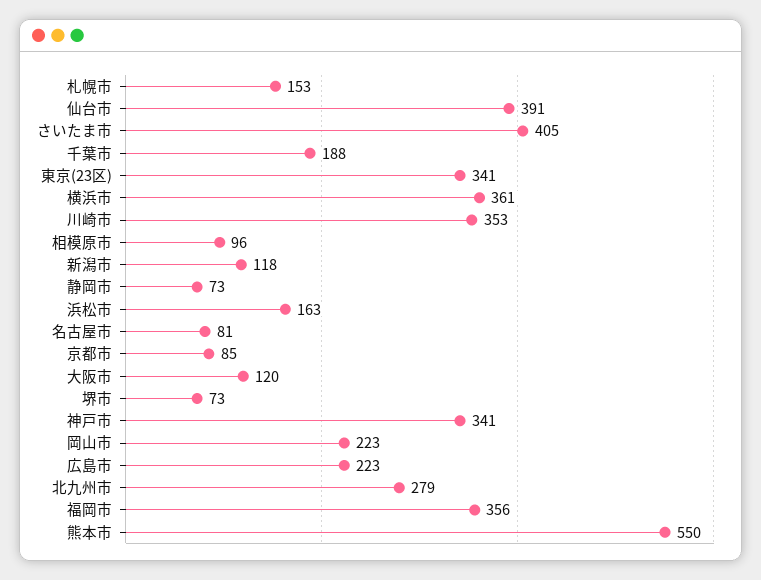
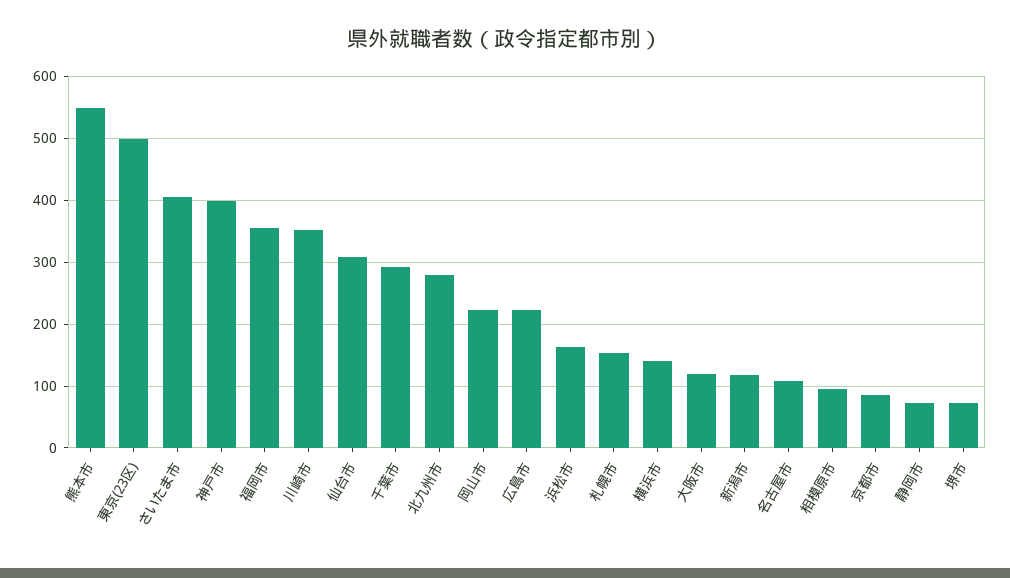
仙台市: 391 -> 310
千葉市: 188 -> 290
東京(23区): 341 -> 500
横浜市: 361 -> 140
名古屋市: 81 -> 110
神戸市: 341 -> 400

